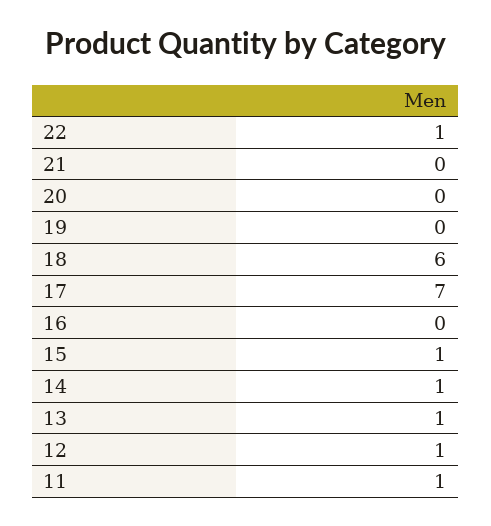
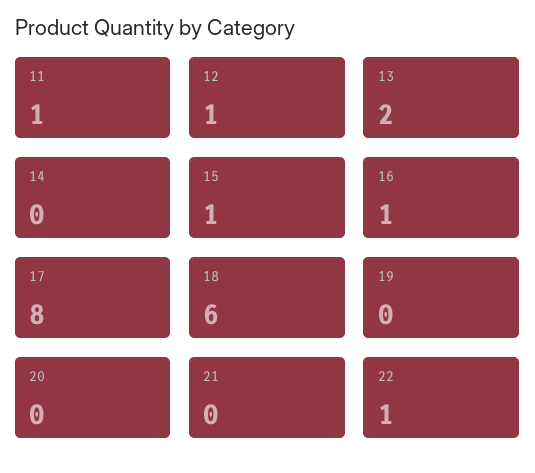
17: 7 -> 8
16: 0 -> 1
14: 1 -> 0
13: 1 -> 2

